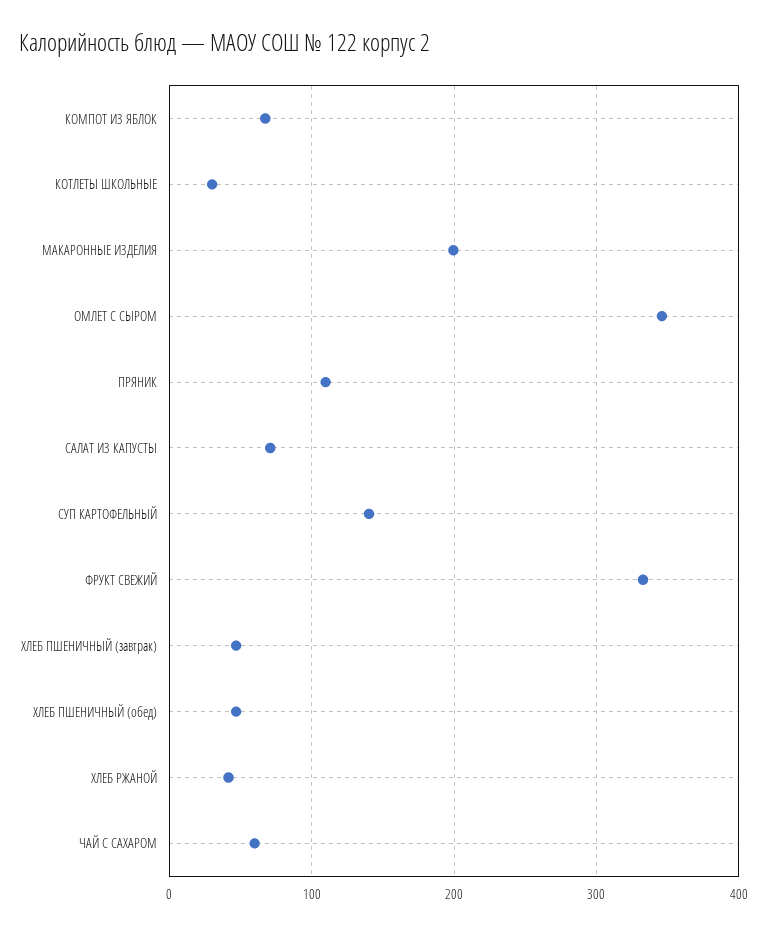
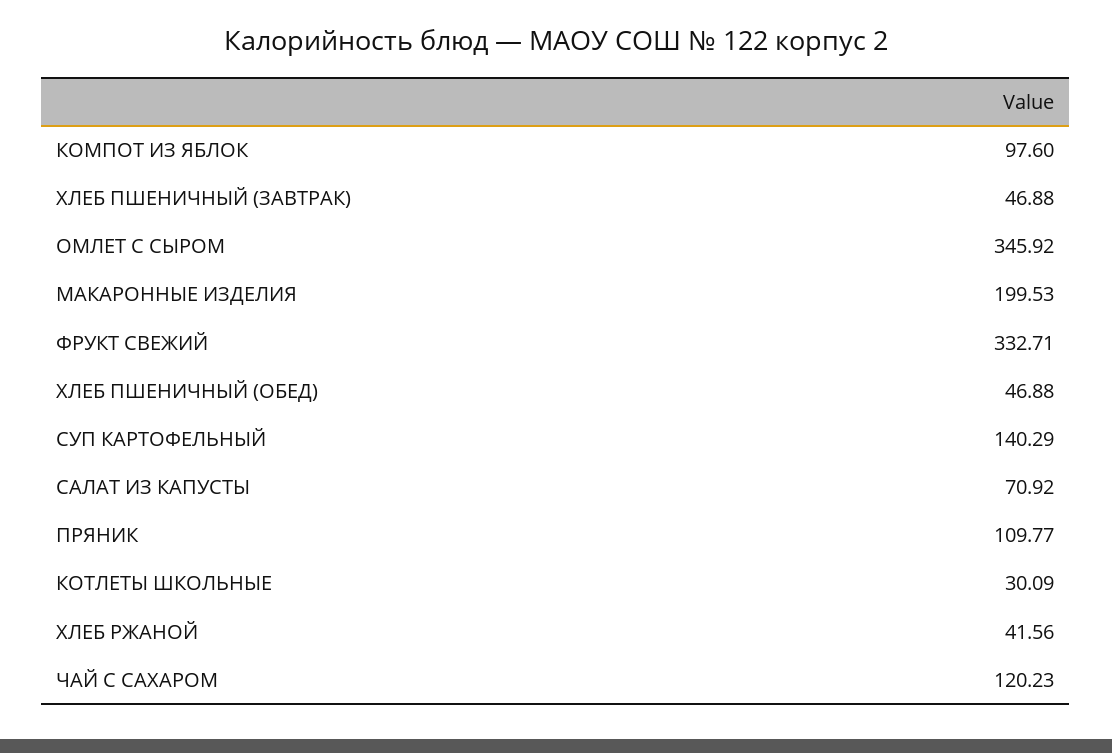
КОМПОТ ИЗ ЯБЛОК: 70 -> 97.6
ЧАЙ С САХАРОМ: 60 -> 120.23

